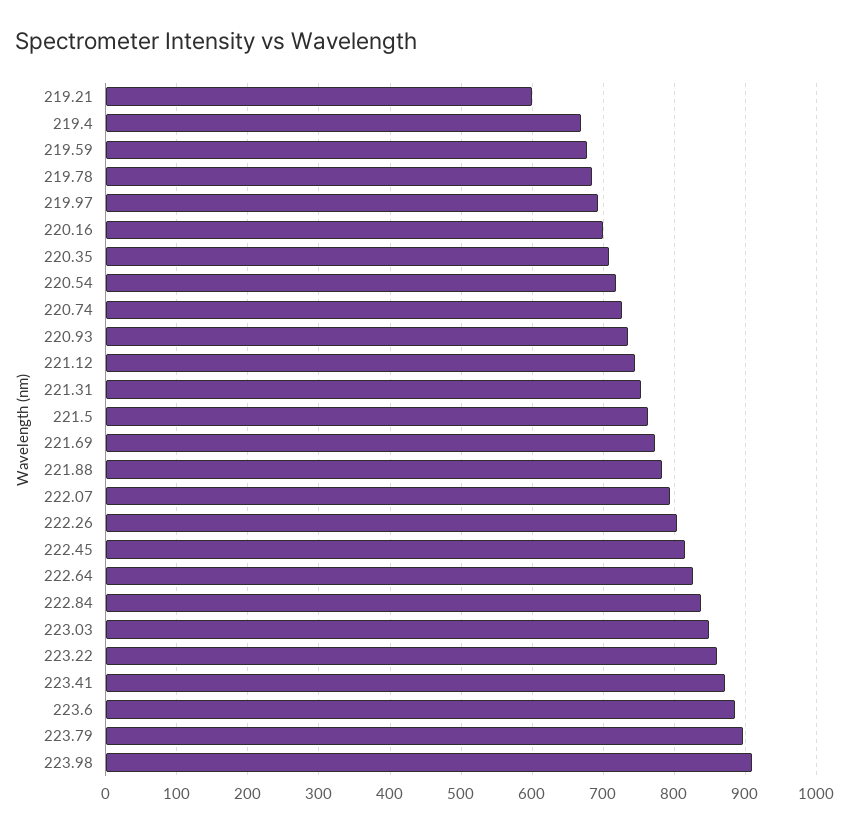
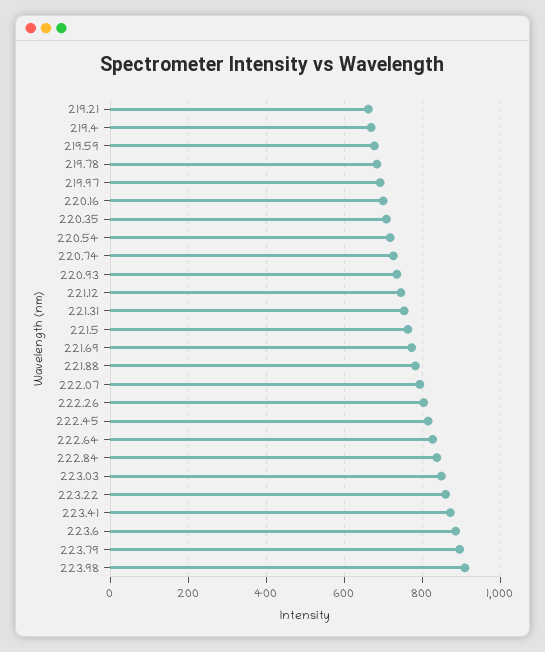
219.21: 600 -> 660

